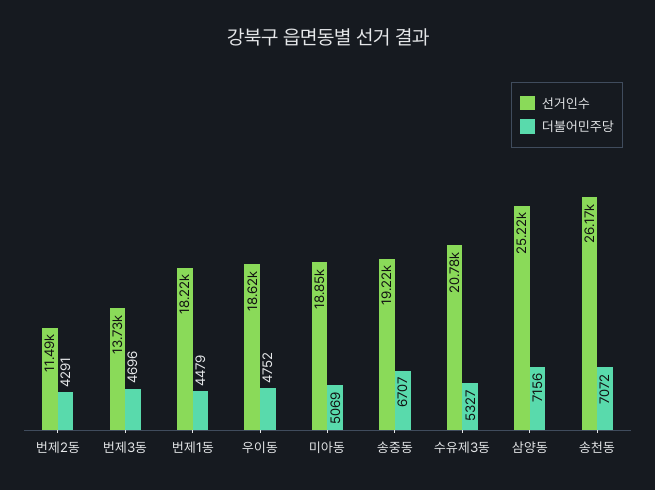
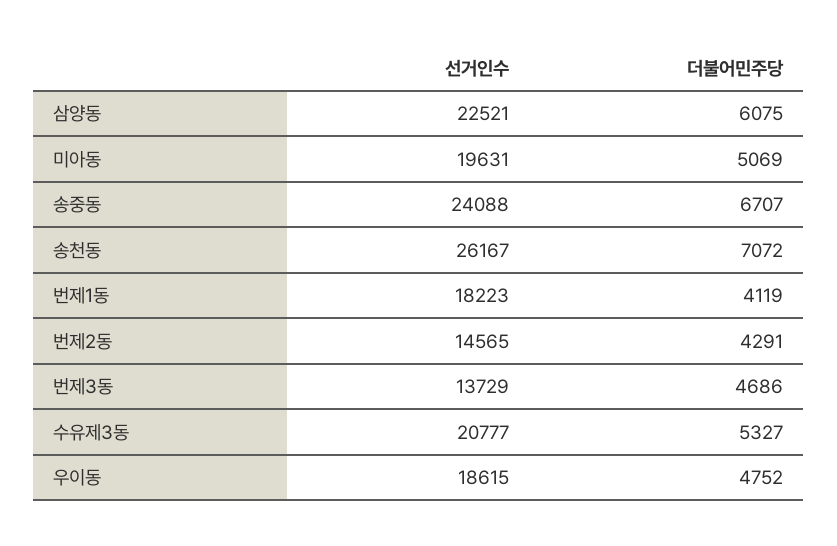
선거인수, 번제2동: 11490 -> 14565
더불어민주당, 번제3동: 4696 -> 4686
더불어민주당, 번제1동: 4479 -> 4119
선거인수, 미아동: 18850 -> 19631
선거인수, 송중동: 19220 -> 24088
선거인수, 삼양동: 25220 -> 22521
더불어민주당, 삼양동: 7156 -> 6075

